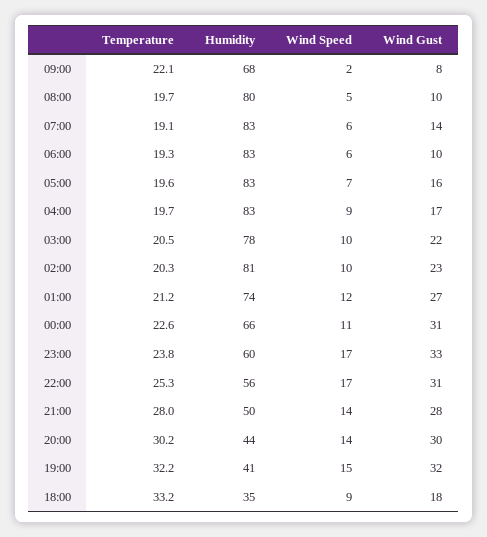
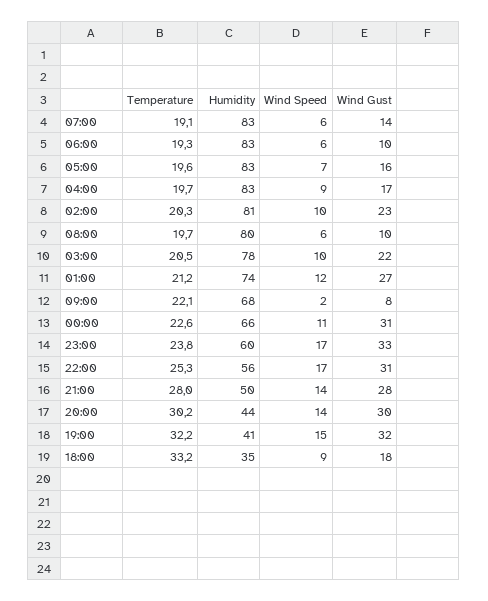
Wind Speed, 08:00: 5 -> 6

